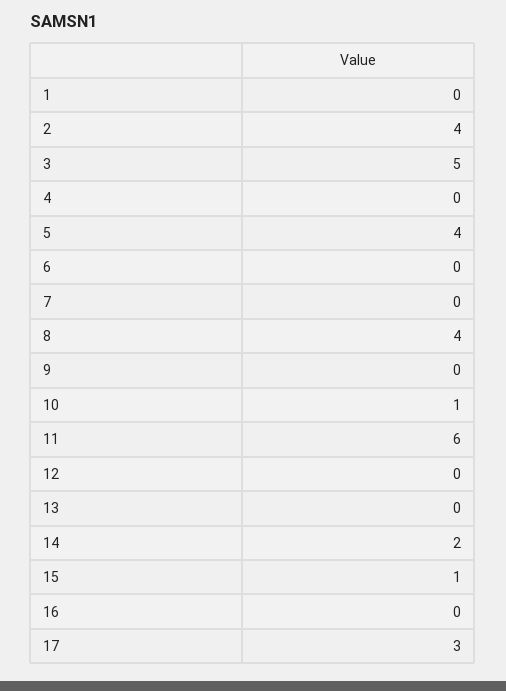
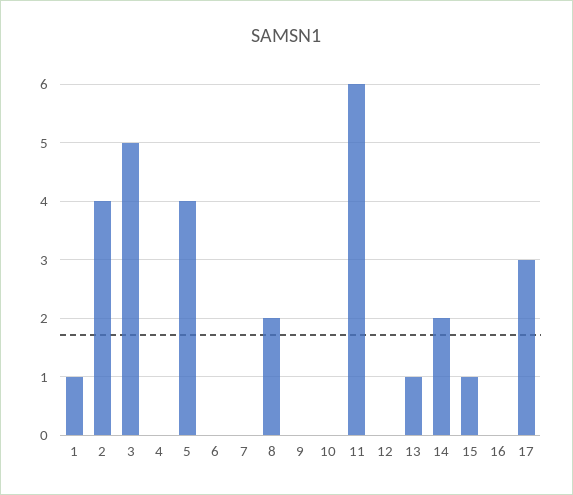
1: 0 -> 1
8: 4 -> 2
10: 1 -> 0
13: 0 -> 1

